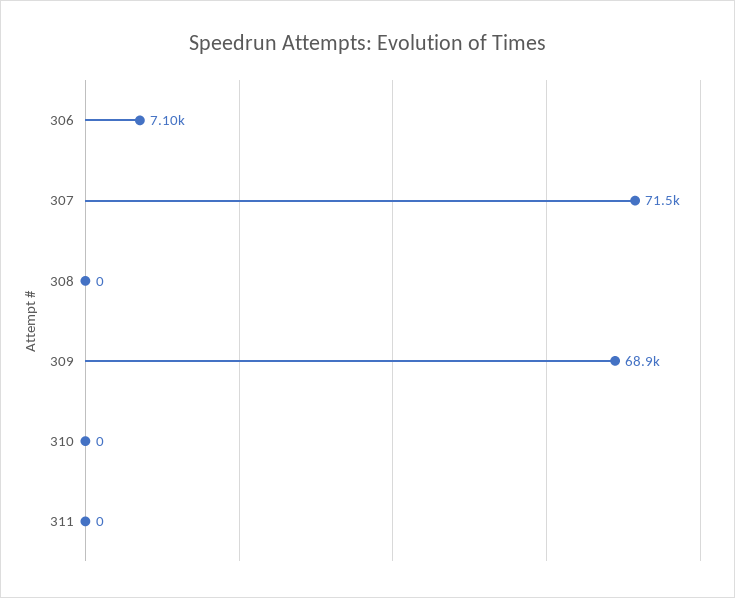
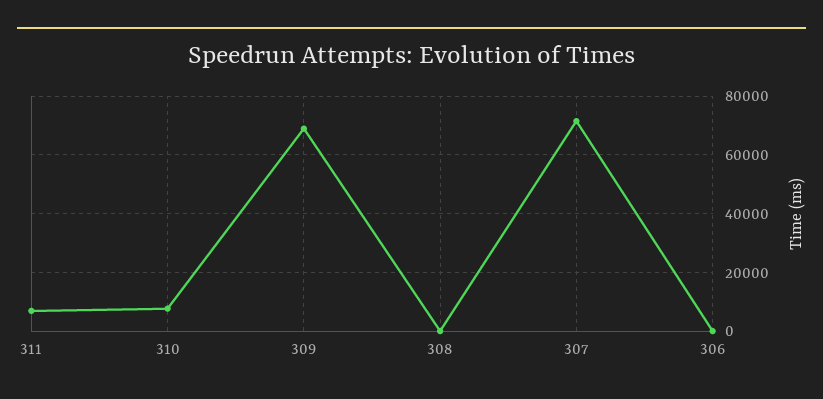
306: 7100 -> 0
310: 0 -> 7500
311: 0 -> 7500

